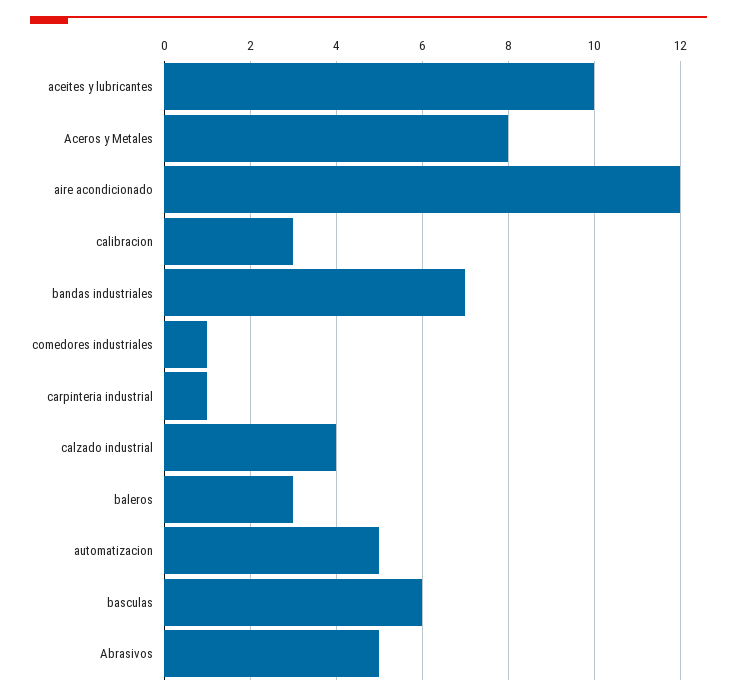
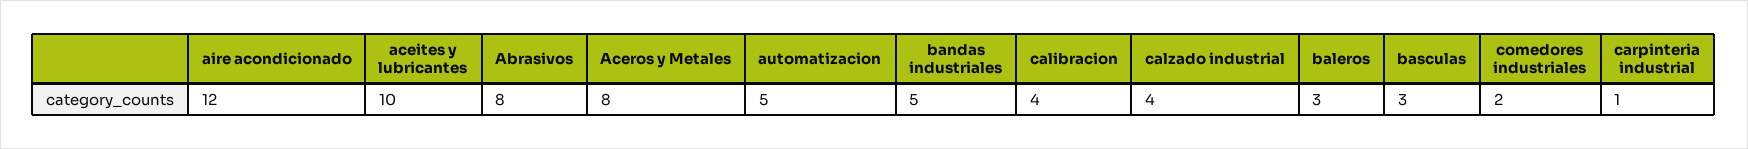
calibracion: 3 -> 4
bandas industriales: 7 -> 5
comedores industriales: 1 -> 2
basculas: 6 -> 3
Abrasivos: 5 -> 8

